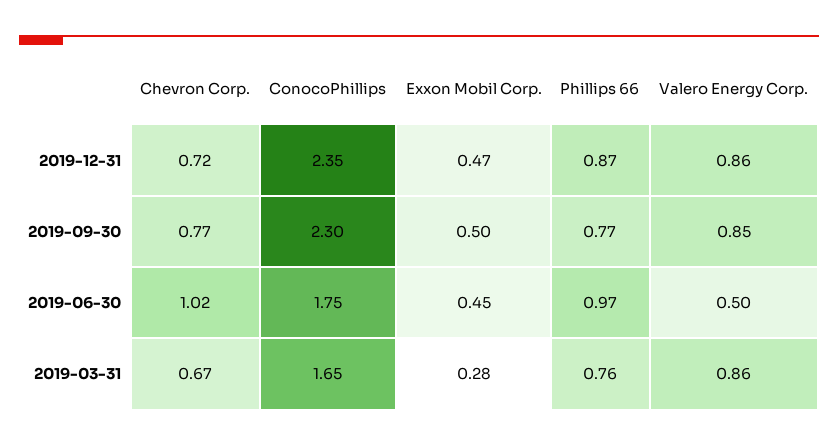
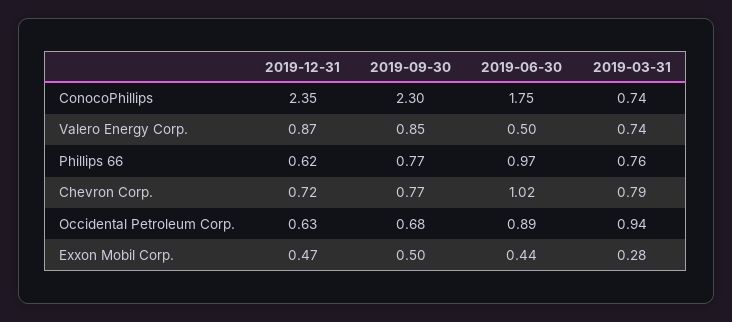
Phillips 66, 2019-12-31: 0.87 -> 0.62
Valero Energy Corp., 2019-12-31: 0.86 -> 0.87
Exxon Mobil Corp., 2019-06-30: 0.45 -> 0.44
Chevron Corp., 2019-03-31: 0.67 -> 0.79
ConocoPhillips, 2019-03-31: 1.65 -> 0.74
Valero Energy Corp., 2019-03-31: 0.86 -> 0.74
Occidental Petroleum Corp., 2019-12-31: none -> 0.63
Occidental Petroleum Corp., 2019-09-30: none -> 0.68
Occidental Petroleum Corp., 2019-06-30: none -> 0.89
Occidental Petroleum Corp., 2019-03-31: none -> 0.94

